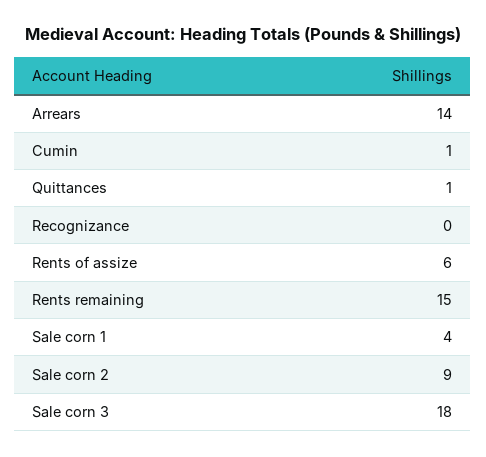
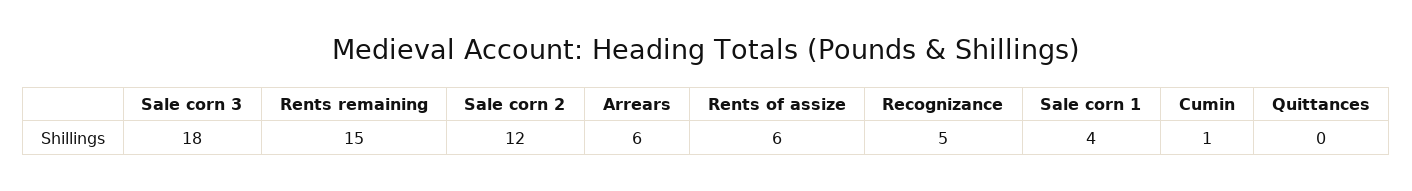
Arrears: 14 -> 6
Quittances: 1 -> 0
Recognizance: 0 -> 5
Sale corn 2: 9 -> 12

